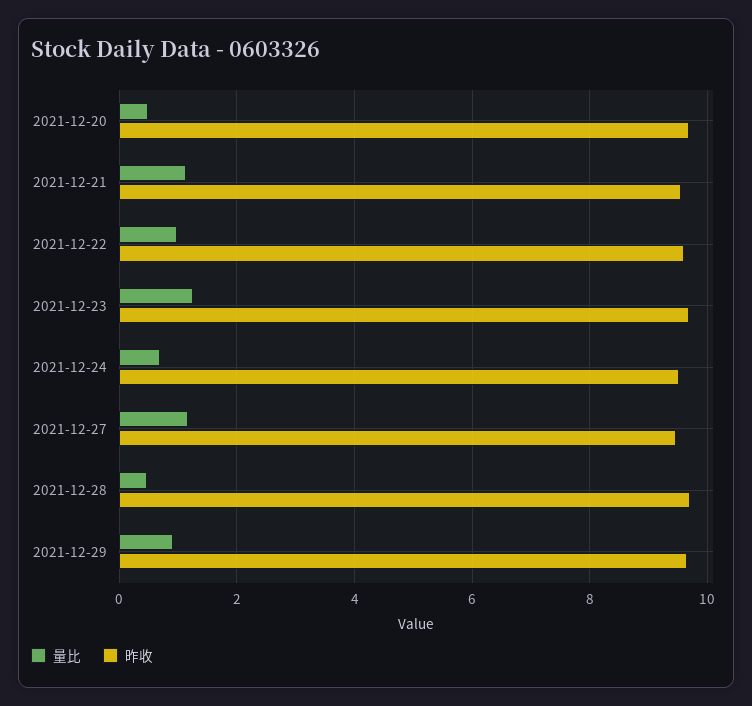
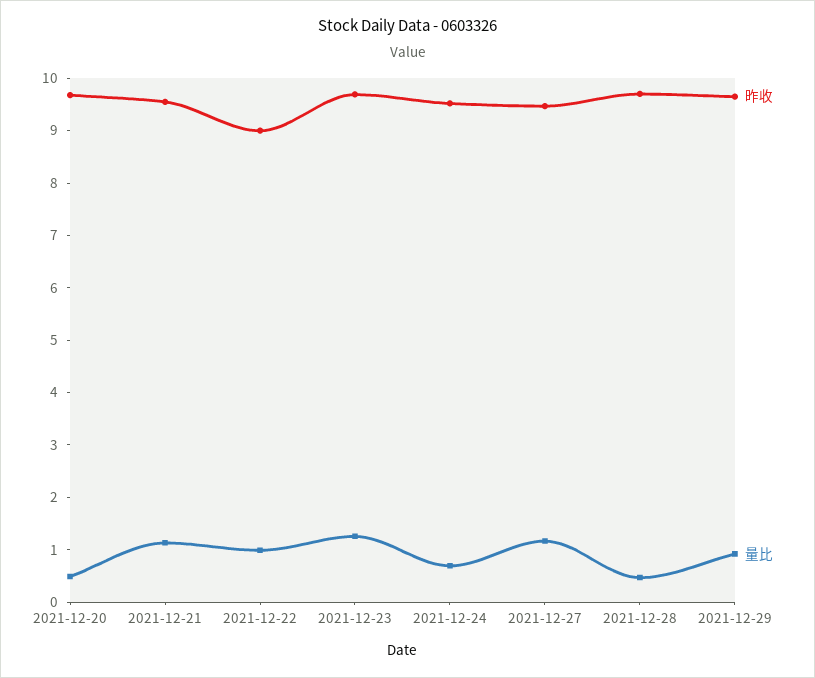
昨收, 2021-12-22: 9.6 -> 9

